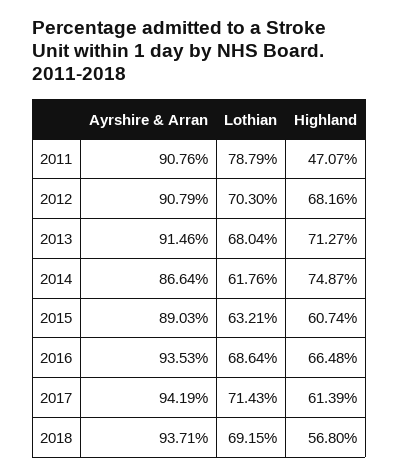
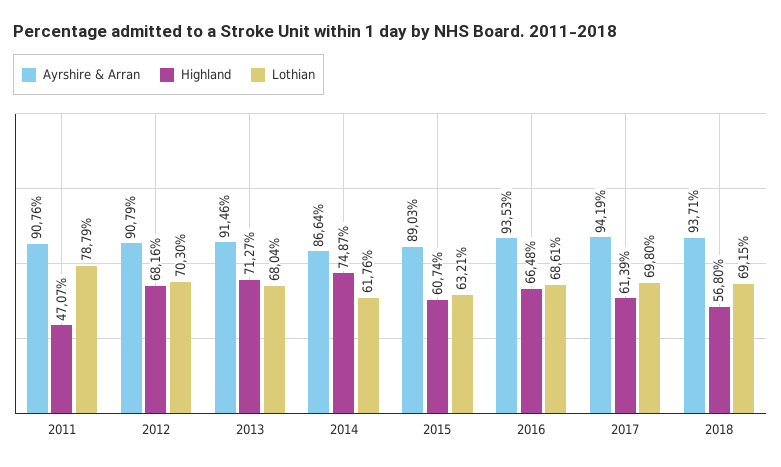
Lothian, 2016: 68.64 -> 68.61
Lothian, 2017: 71.43 -> 69.8

